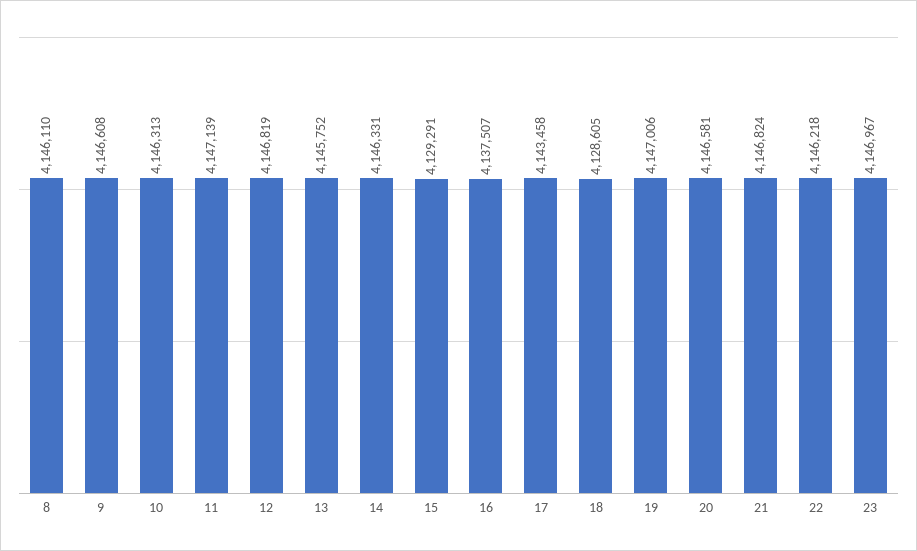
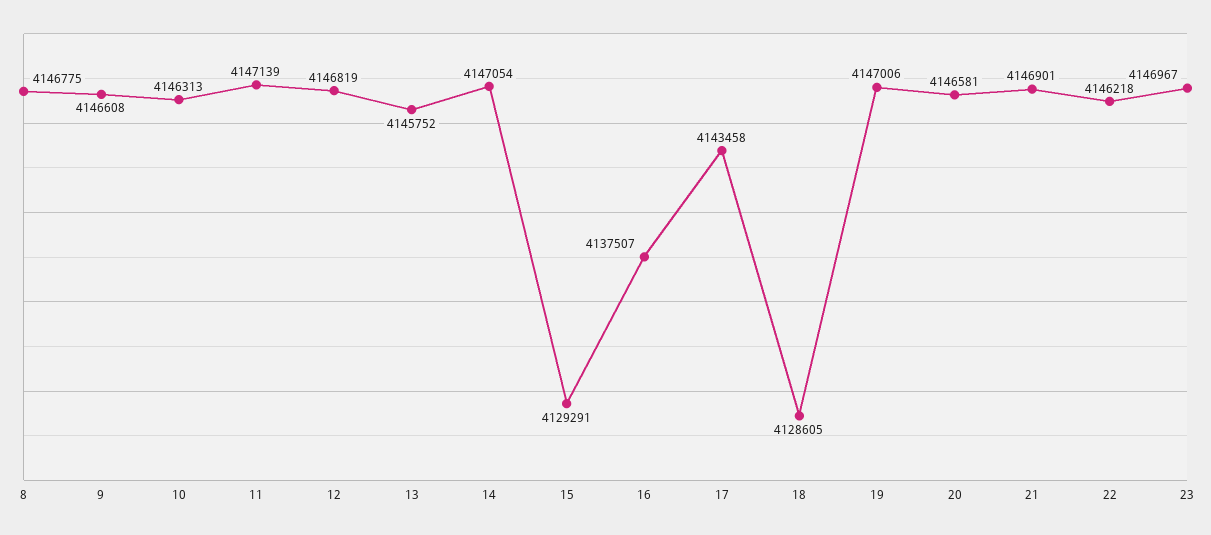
8: 4146110 -> 4146775
14: 4146331 -> 4147054
21: 4146824 -> 4146901

